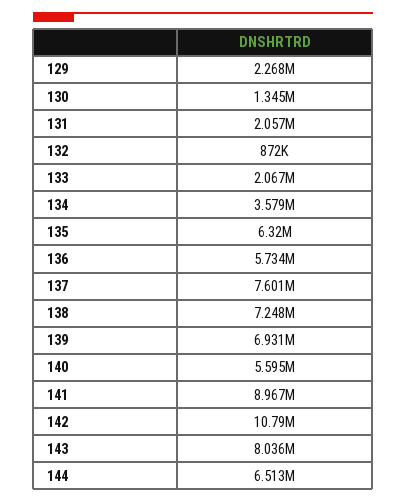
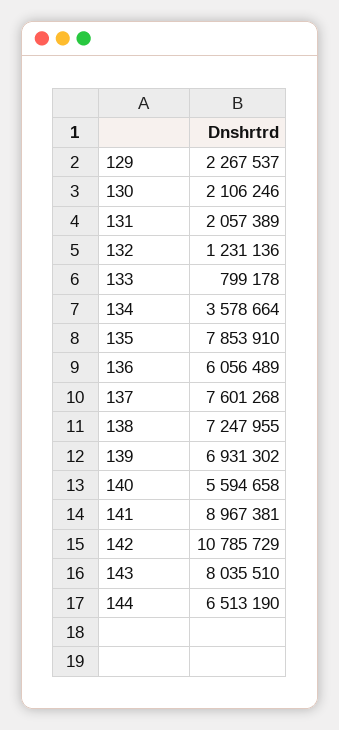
130: 1345000 -> 2106246
132: 872000 -> 1231136
133: 2067000 -> 799178
135: 6320000 -> 7853910
136: 5734000 -> 6056489

